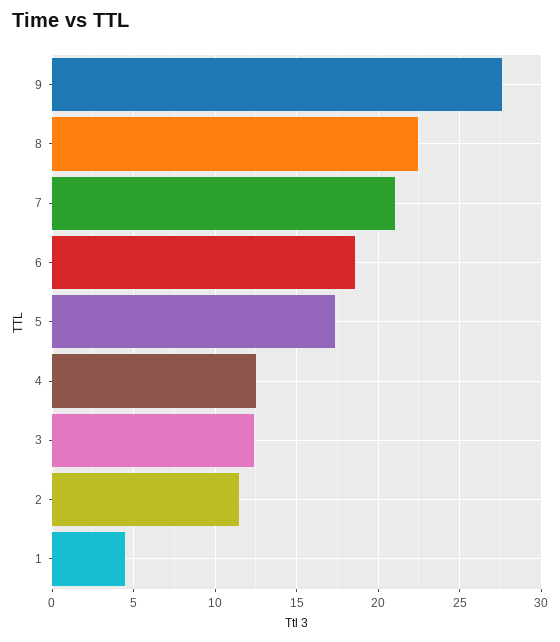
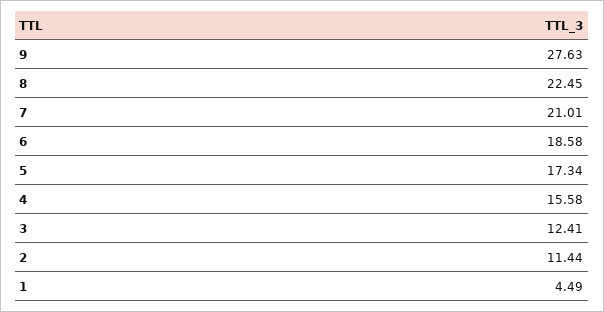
4: 12.5 -> 15.58

